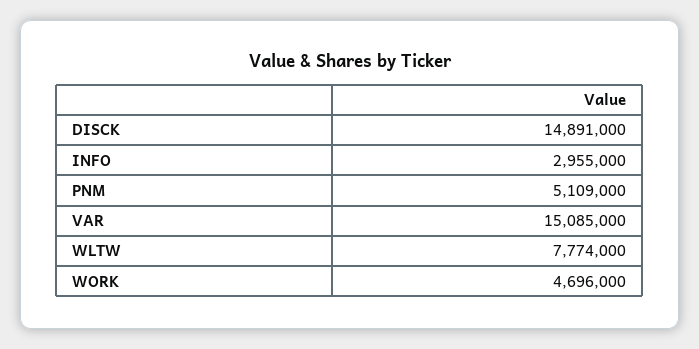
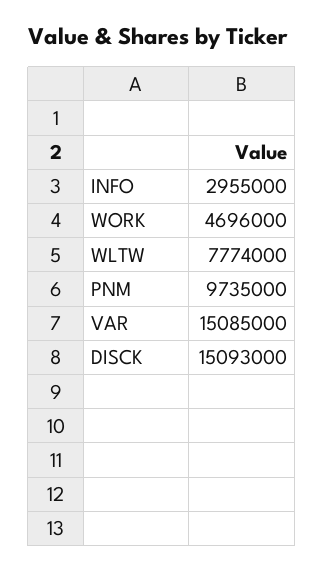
DISCK: 14891000 -> 15093000
PNM: 5109000 -> 9735000

